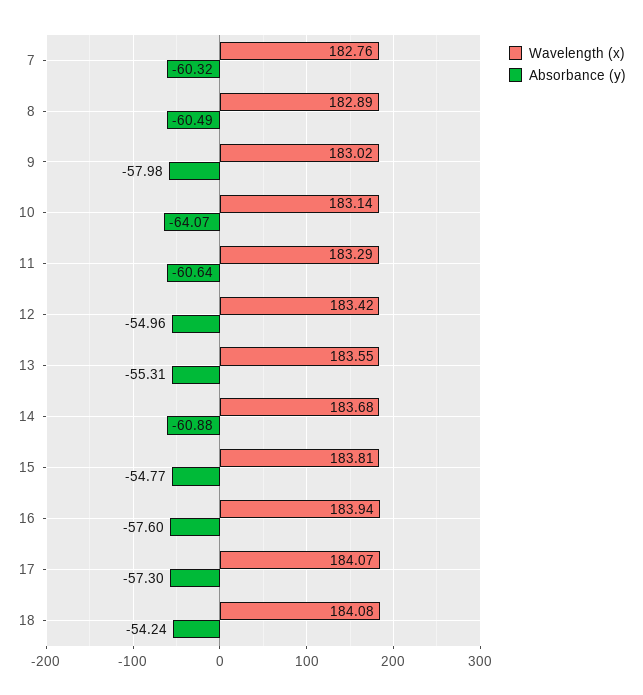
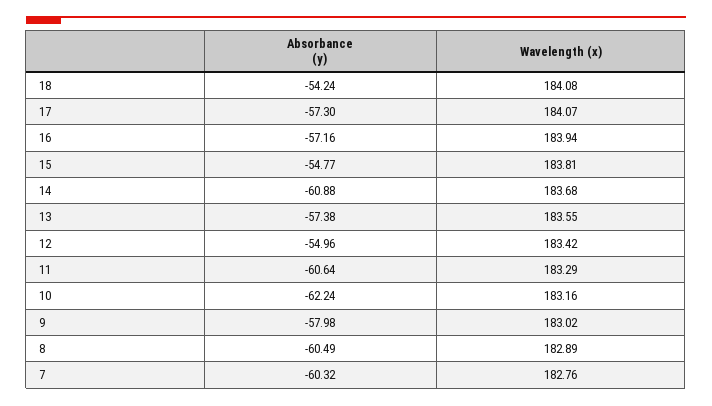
Wavelength (x), 10: 183.14 -> 183.16
Absorbance (y), 10: -64.07 -> -62.24
Absorbance (y), 13: -55.31 -> -57.38
Absorbance (y), 16: -57.6 -> -57.16

